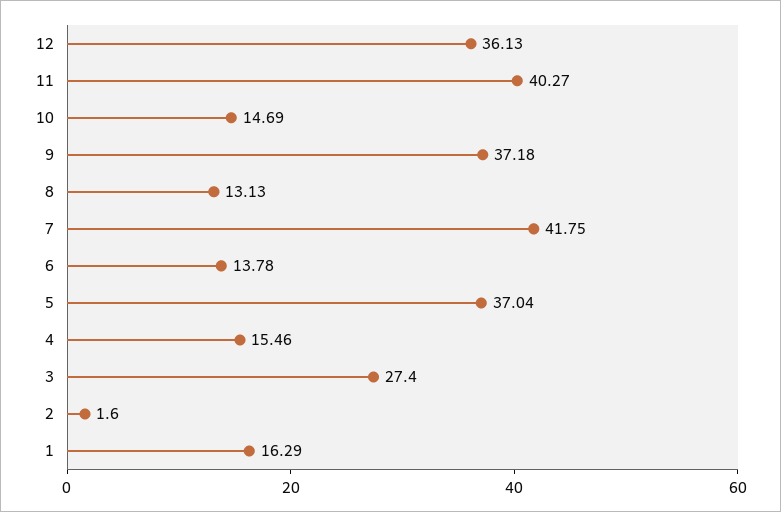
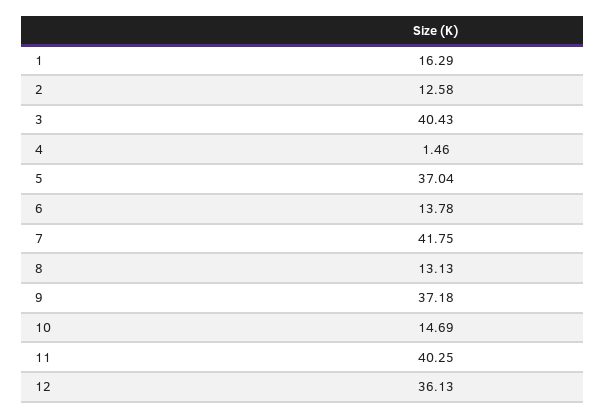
11: 40.27 -> 40.25
4: 15.46 -> 1.46
3: 27.4 -> 40.43
2: 1.6 -> 12.58

